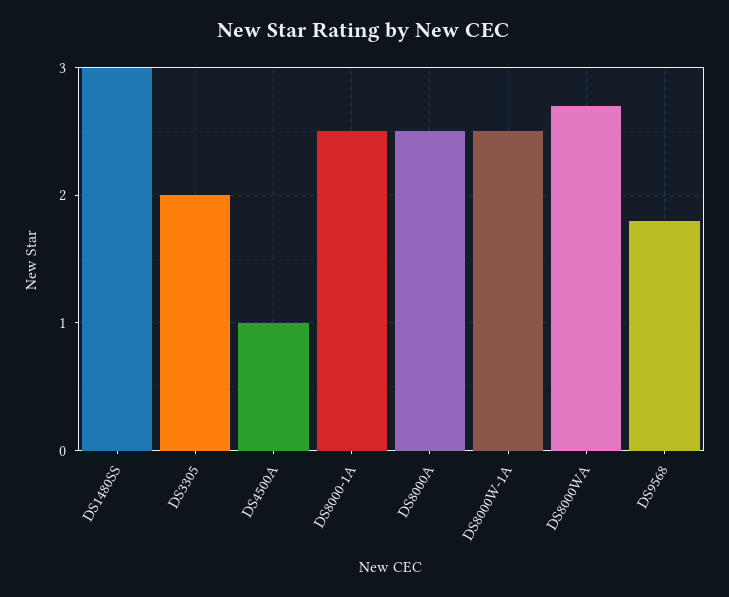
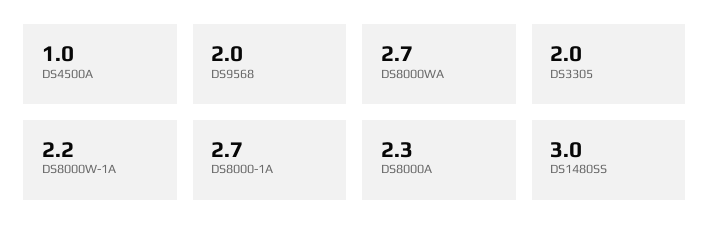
DS8000-1A: 2.5 -> 2.7
DS8000A: 2.5 -> 2.3
DS8000W-1A: 2.5 -> 2.2
DS9568: 1.8 -> 2

